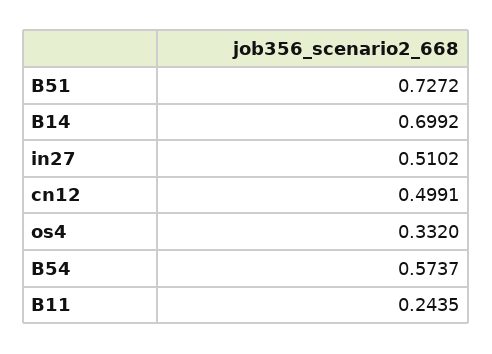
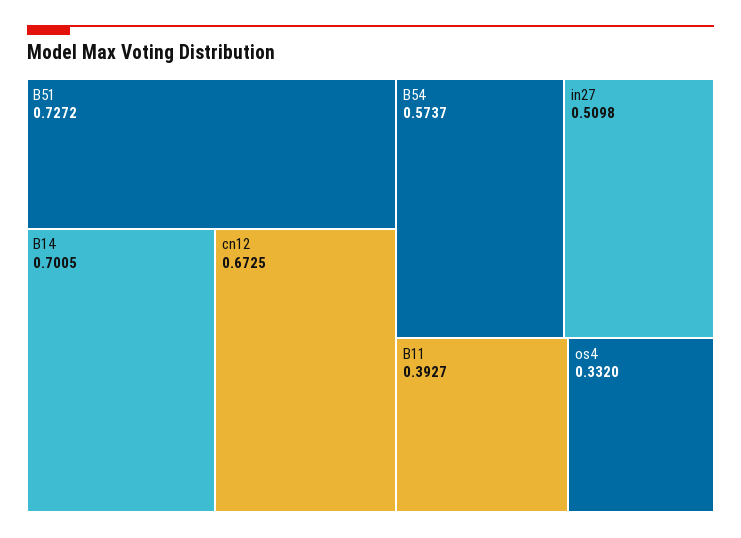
B14: 0.6992 -> 0.7005
in27: 0.5102 -> 0.5098
cn12: 0.4991 -> 0.6725
B11: 0.2435 -> 0.3927

